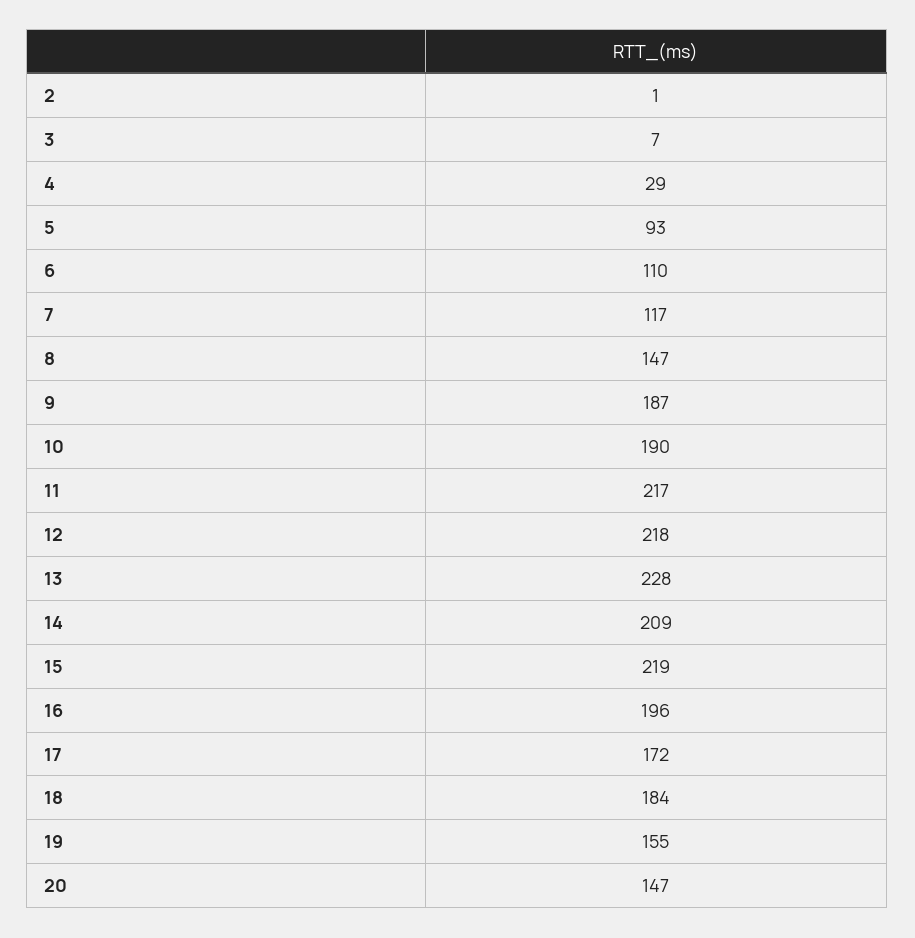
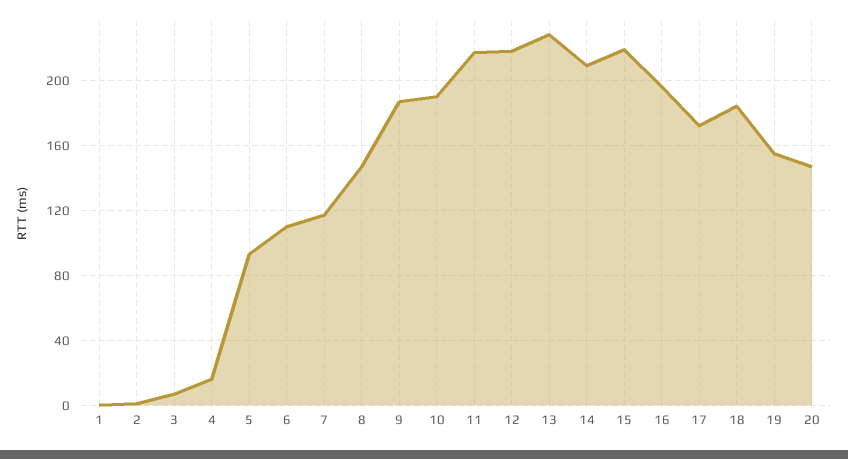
4: 29 -> 15
1: none -> 0

